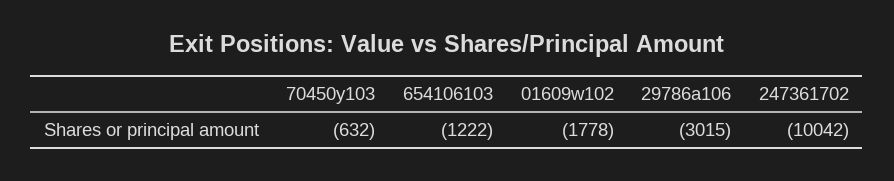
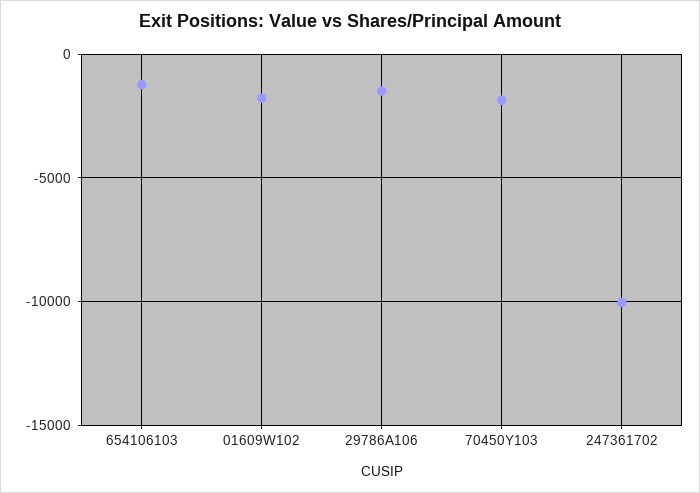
70450y103: -632 -> -2000
29786a106: -3015 -> -1500

